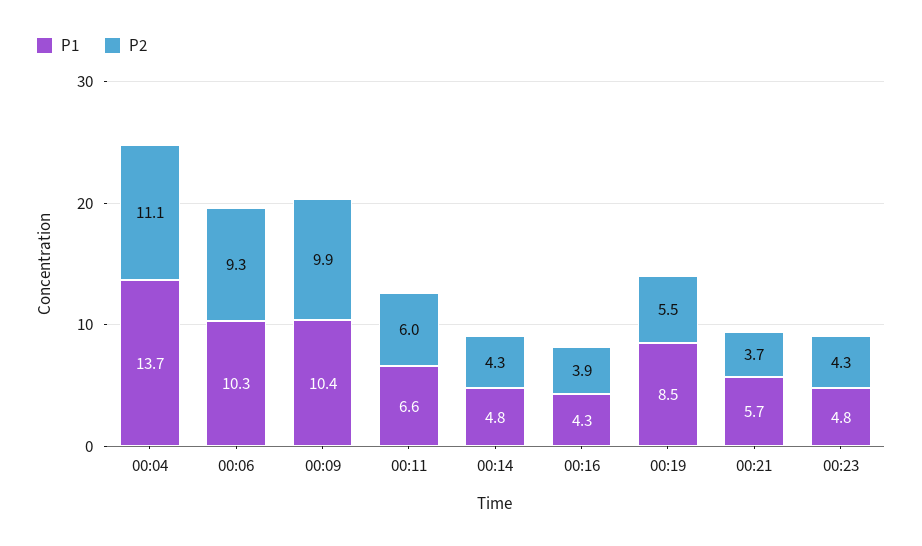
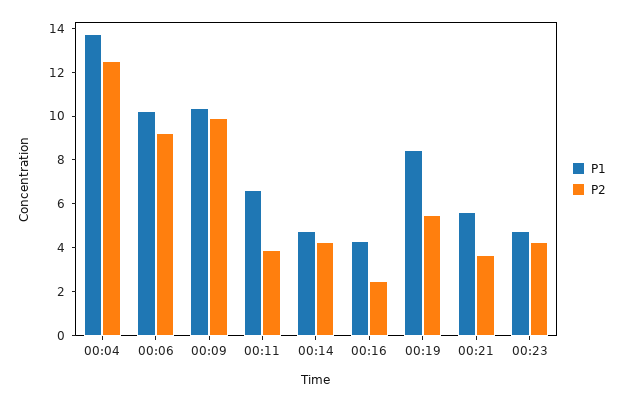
P2, 00:04: 11.1 -> 12.5
P2, 00:11: 6 -> 4
P2, 00:16: 3.9 -> 2.5

